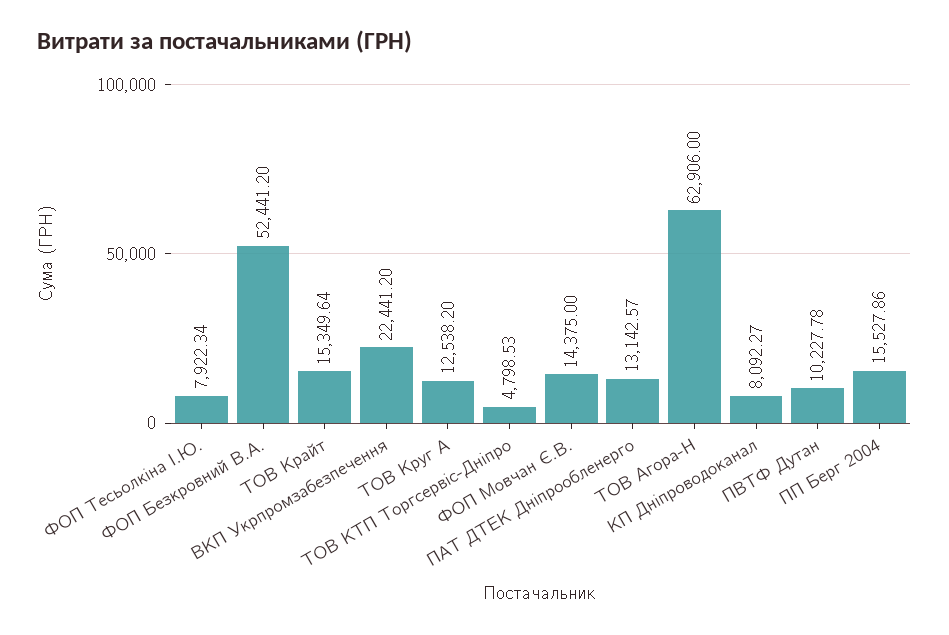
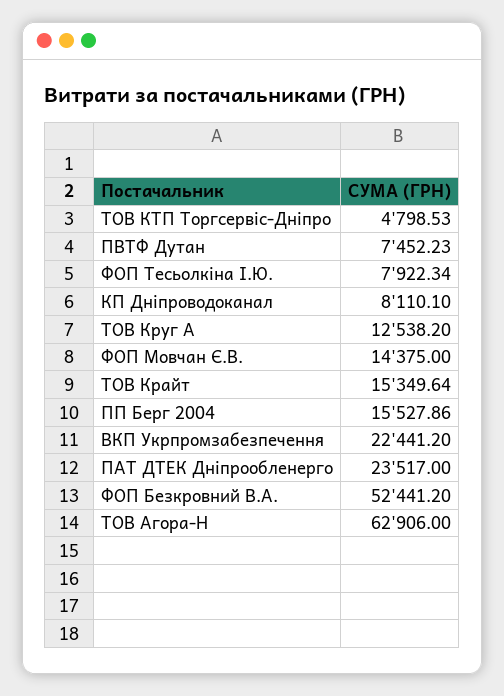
ПАТ ДТЕК Дніпрообленерго: 13142.57 -> 23517
КП Дніпроводоканал: 8092.27 -> 8110.1
ПВТФ Дутан: 10227.78 -> 7452.23

